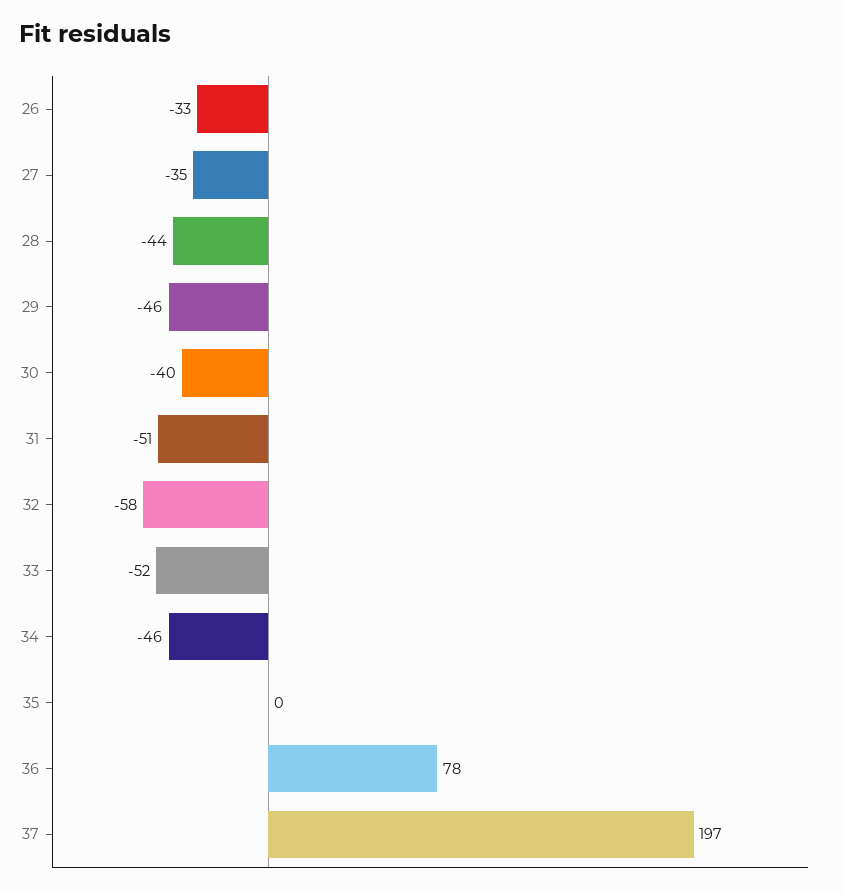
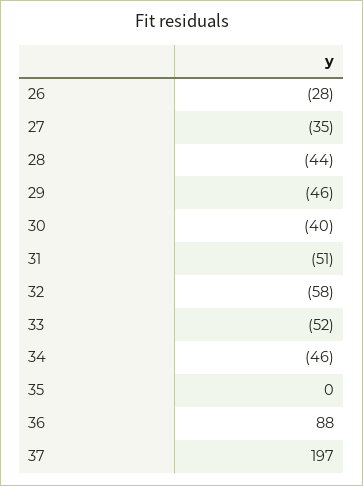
26: -33 -> -28
36: 78 -> 88

